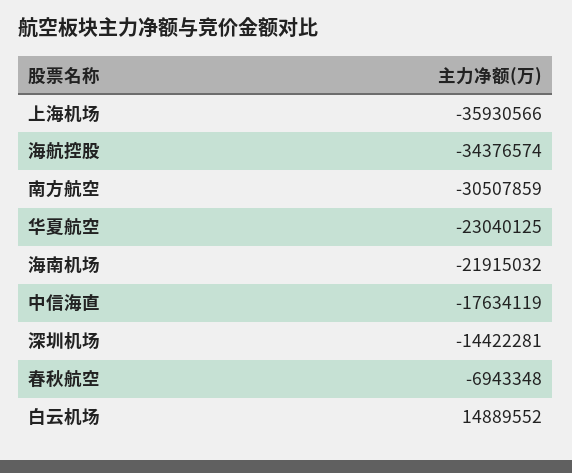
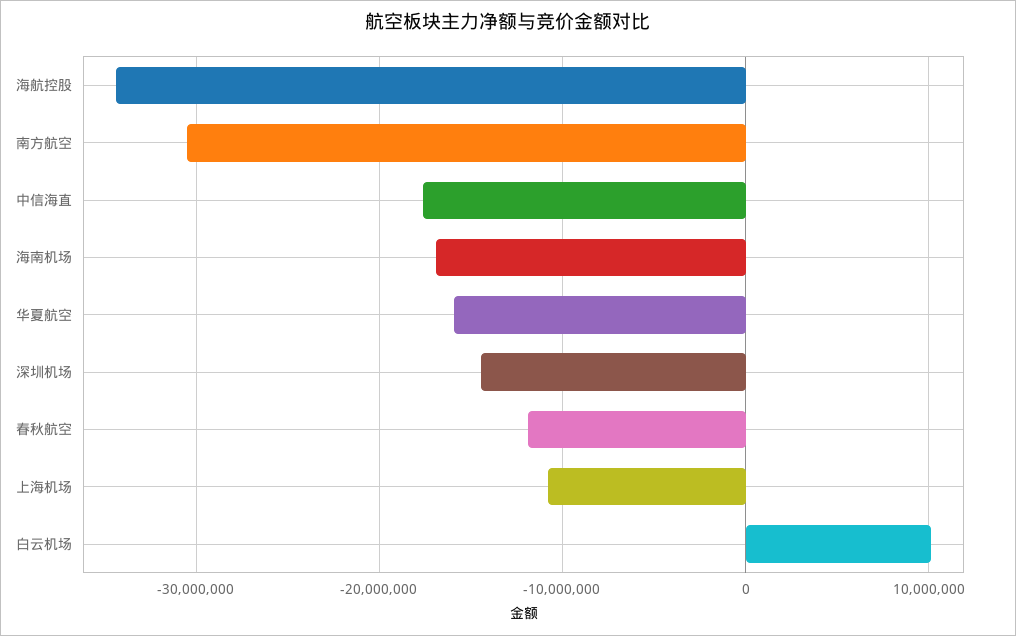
上海机场: -35930566 -> -11000000
华夏航空: -23040125 -> -16000000
海南机场: -21915032 -> -17000000
春秋航空: -6943348 -> -12000000
白云机场: 14889552 -> 10000000

